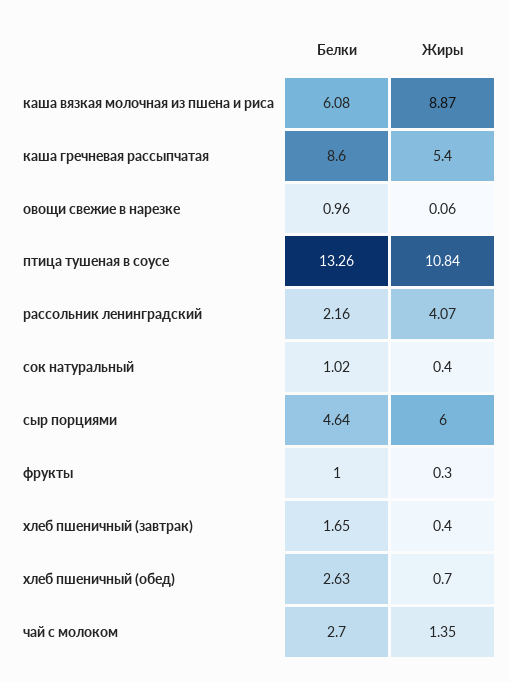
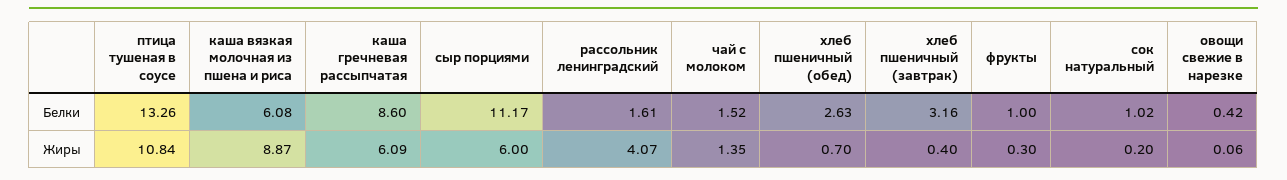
Жиры, каша гречневая рассыпчатая: 5.4 -> 6.09
Белки, овощи свежие в нарезке: 0.96 -> 0.42
Белки, рассольник ленинградский: 2.16 -> 1.61
Жиры, сок натуральный: 0.4 -> 0.2
Белки, сыр порциями: 4.64 -> 11.17
Белки, хлеб пшеничный (завтрак): 1.65 -> 3.16
Белки, чай с молоком: 2.7 -> 1.52

